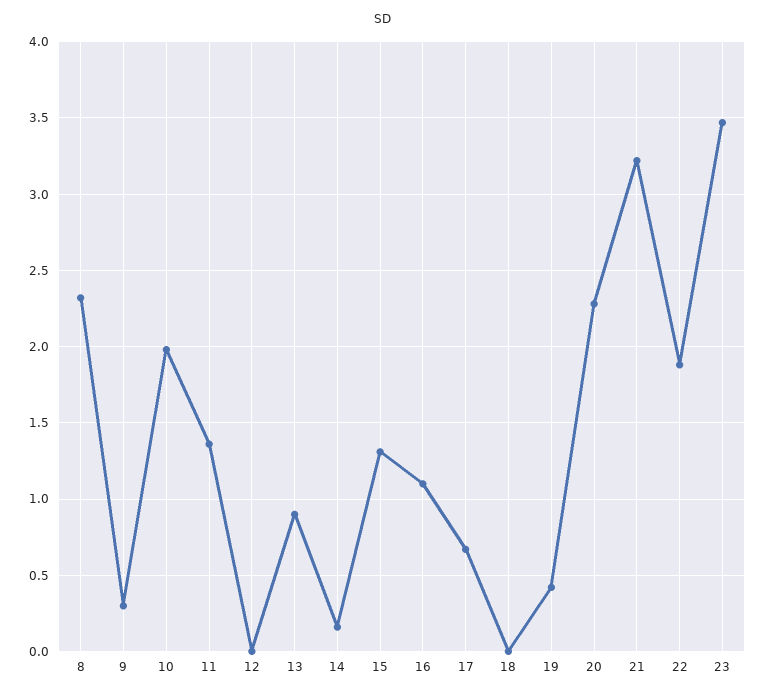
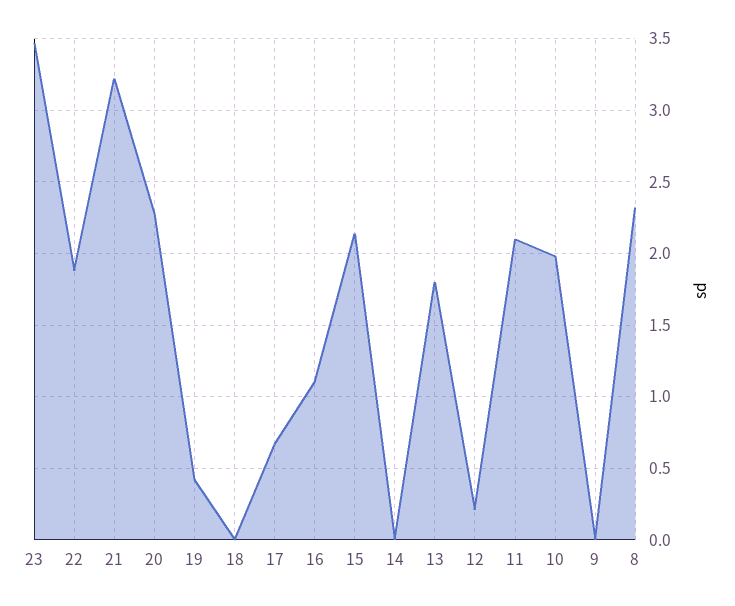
9: 0.3 -> 0
11: 1.35 -> 2.1
12: 0 -> 0.2
13: 0.9 -> 1.8
14: 0.15 -> 0
15: 1.3 -> 2.15

